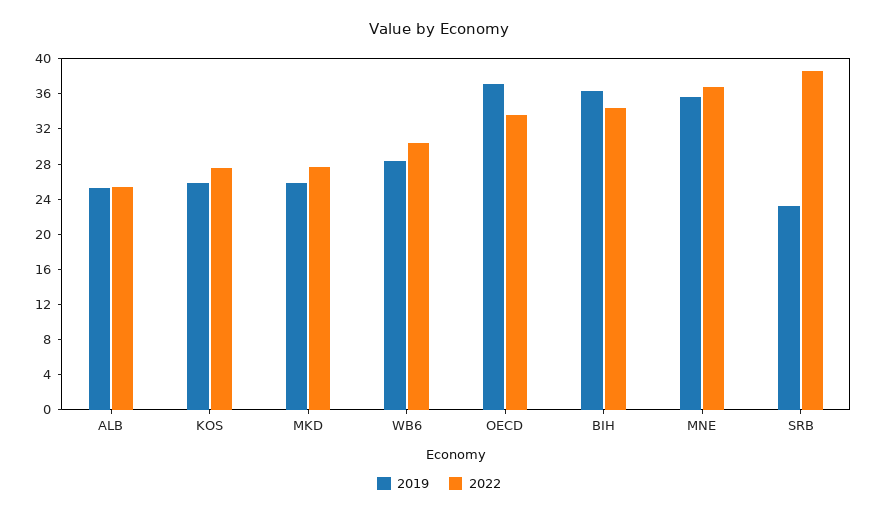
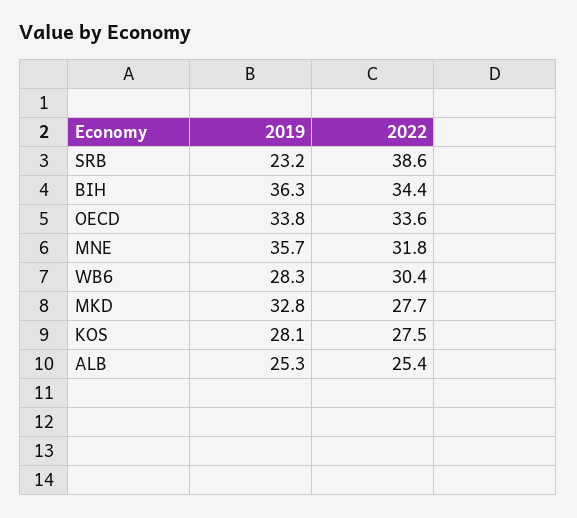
2019, KOS: 26 -> 28.1
2019, MKD: 26 -> 32.8
2019, OECD: 37 -> 33.8
2022, MNE: 37 -> 31.8

